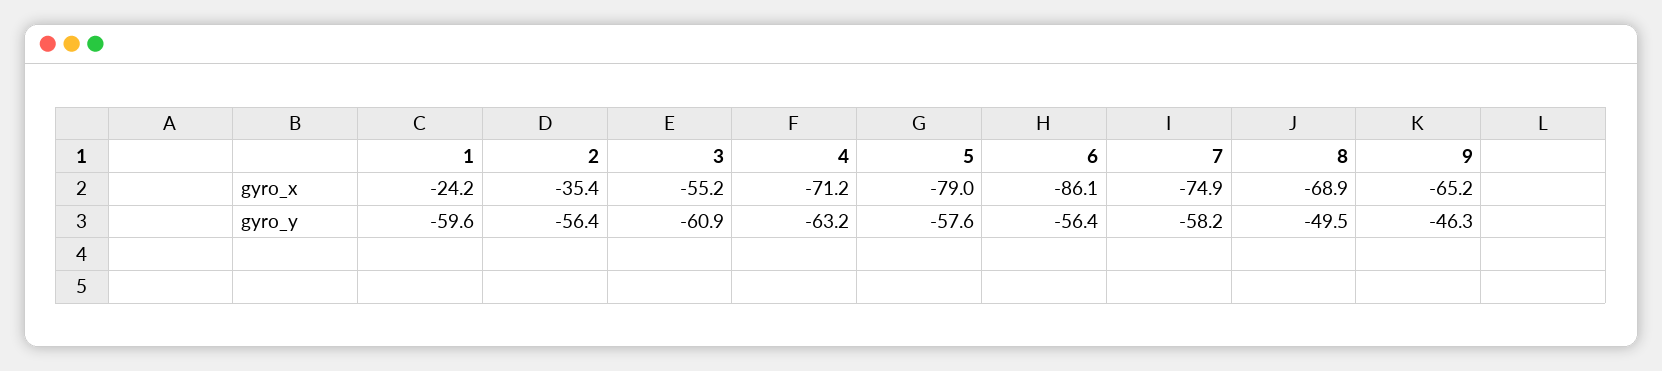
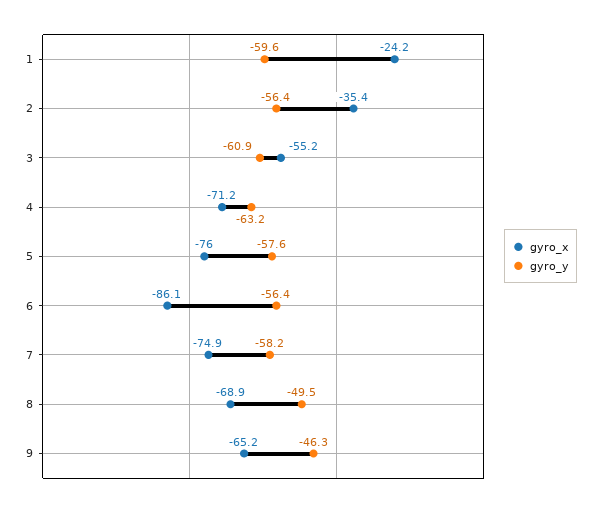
gyro_x, 5: -79 -> -76

